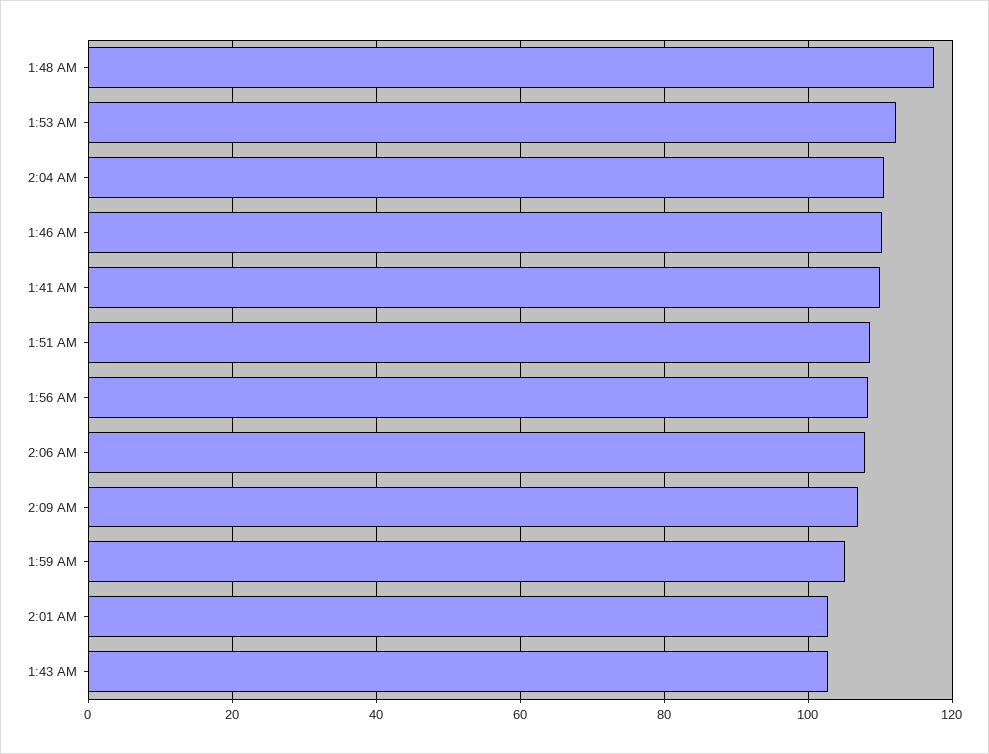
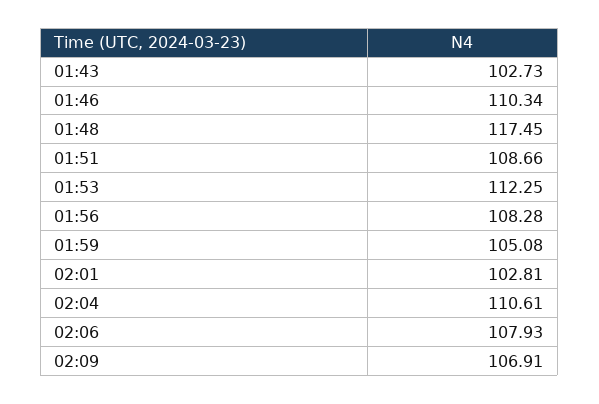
1:41 AM: 110 -> none

